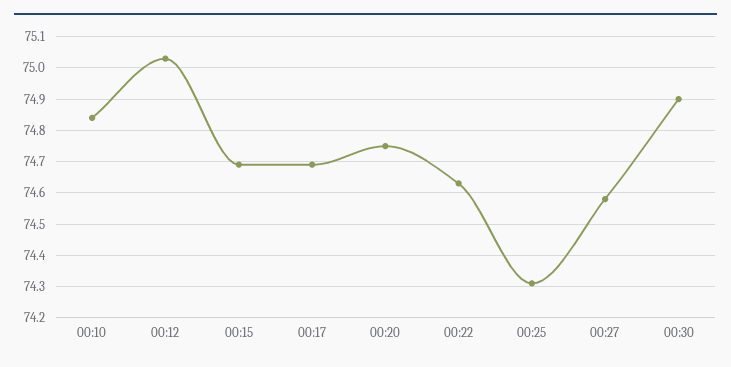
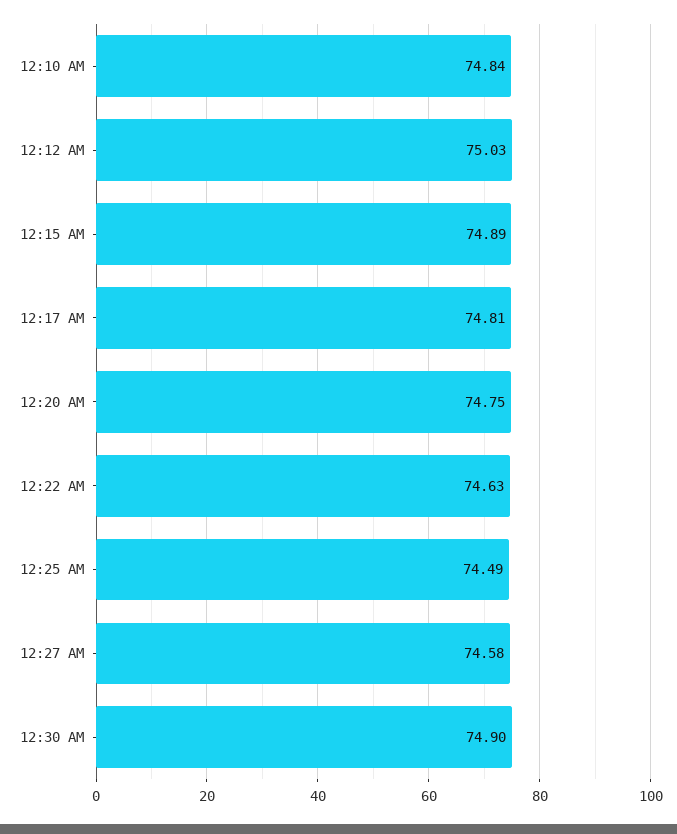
00:15: 74.7 -> 74.89
00:17: 74.7 -> 74.81
00:25: 74.3 -> 74.49

